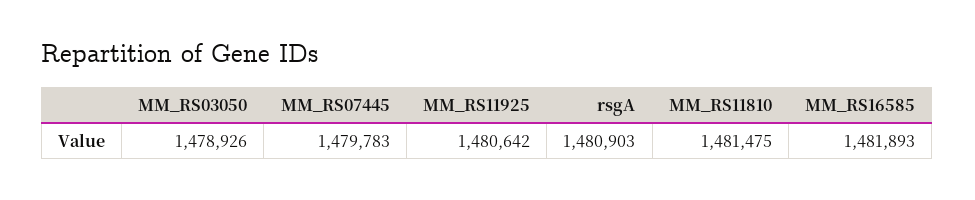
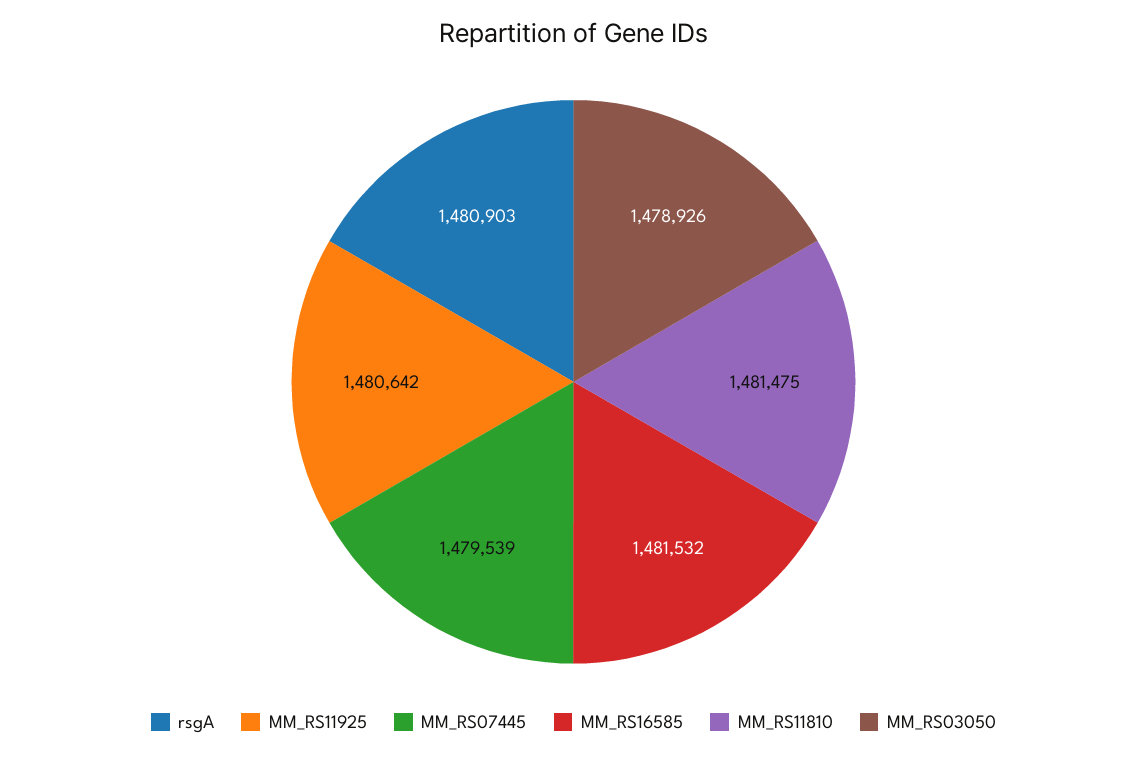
MM_RS07445: 1479783 -> 1479539
MM_RS16585: 1481893 -> 1481532

